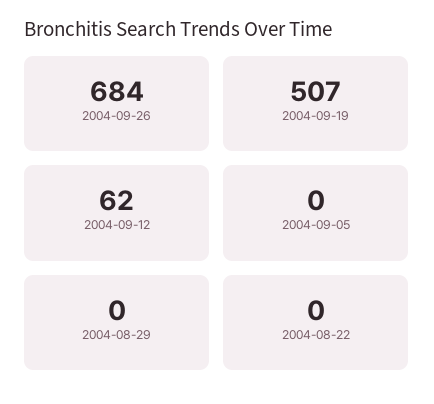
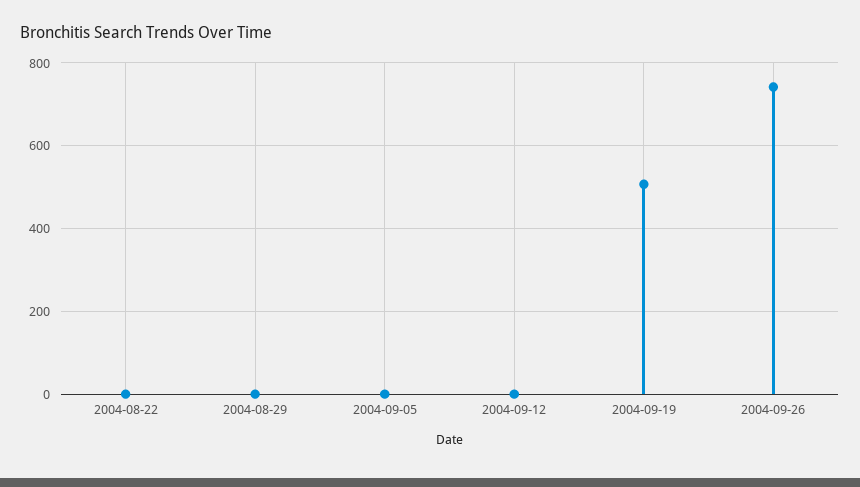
2004-09-26: 684 -> 740
2004-09-12: 62 -> 0

